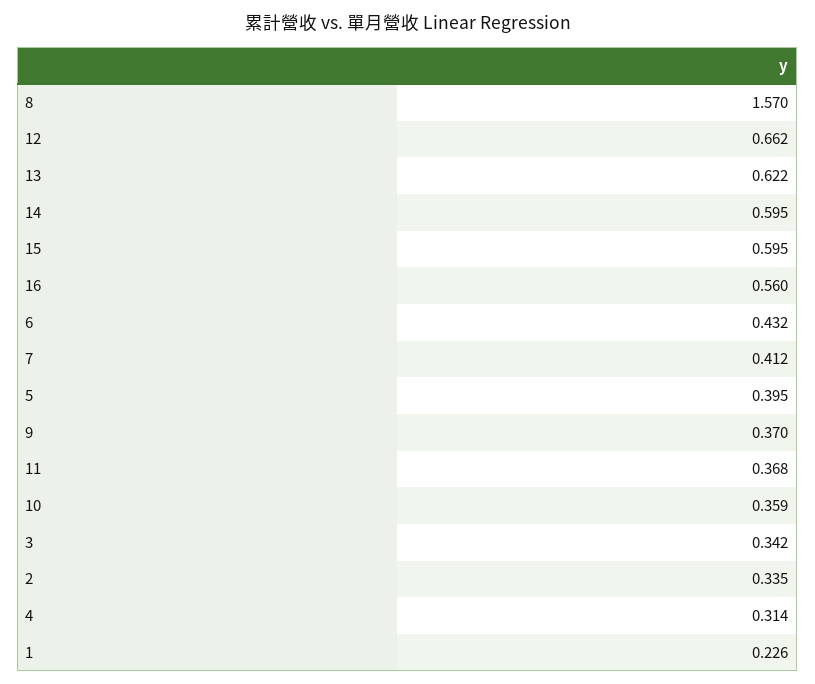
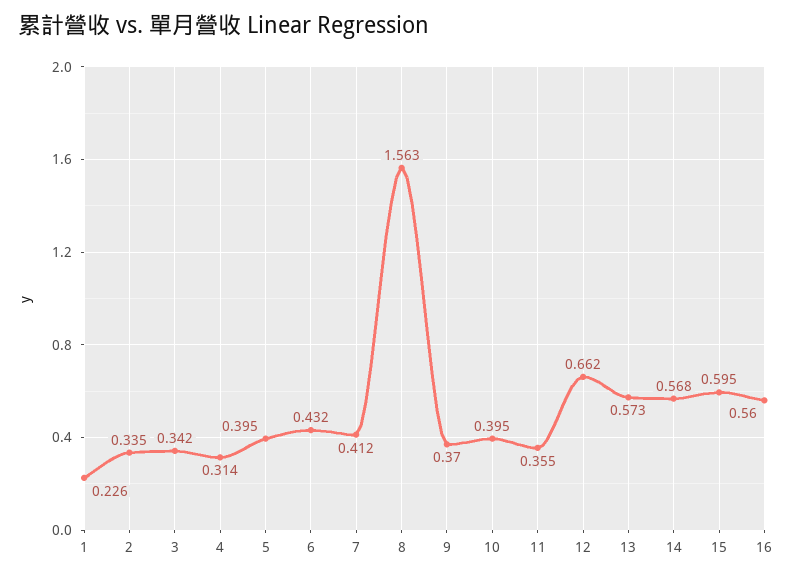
8: 1.57 -> 1.563
13: 0.622 -> 0.573
14: 0.595 -> 0.568
11: 0.368 -> 0.355
10: 0.359 -> 0.395

